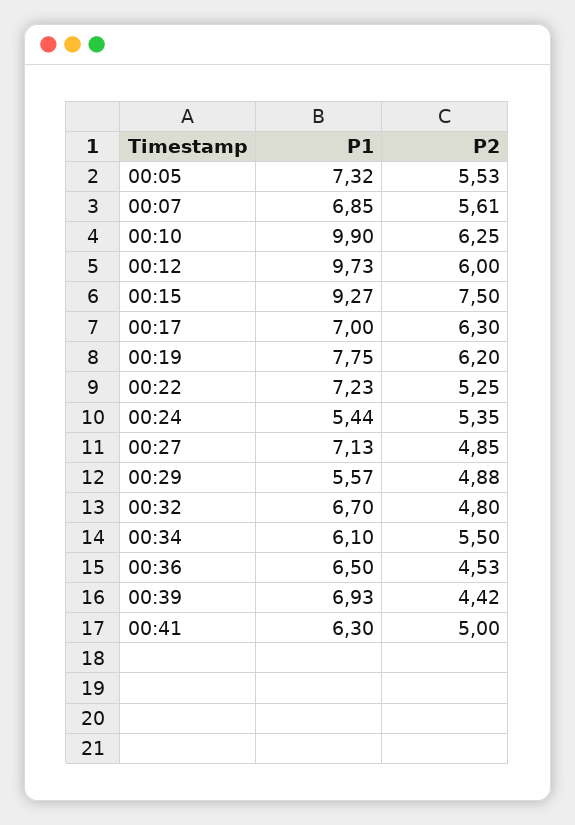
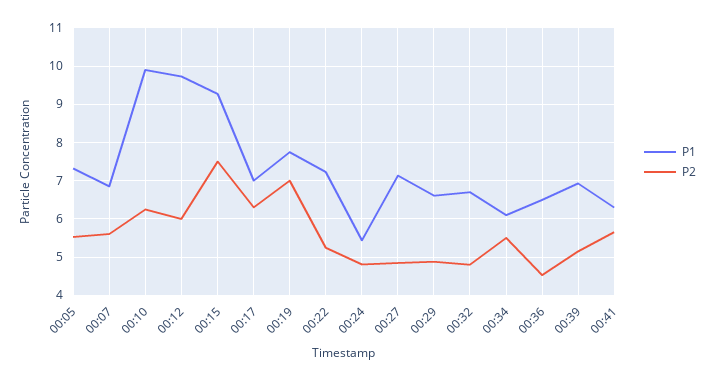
P2, 00:19: 6.2 -> 7
P2, 00:24: 5.35 -> 4.8
P1, 00:29: 5.57 -> 6.6
P2, 00:39: 4.42 -> 5.2
P2, 00:41: 5 -> 5.6

